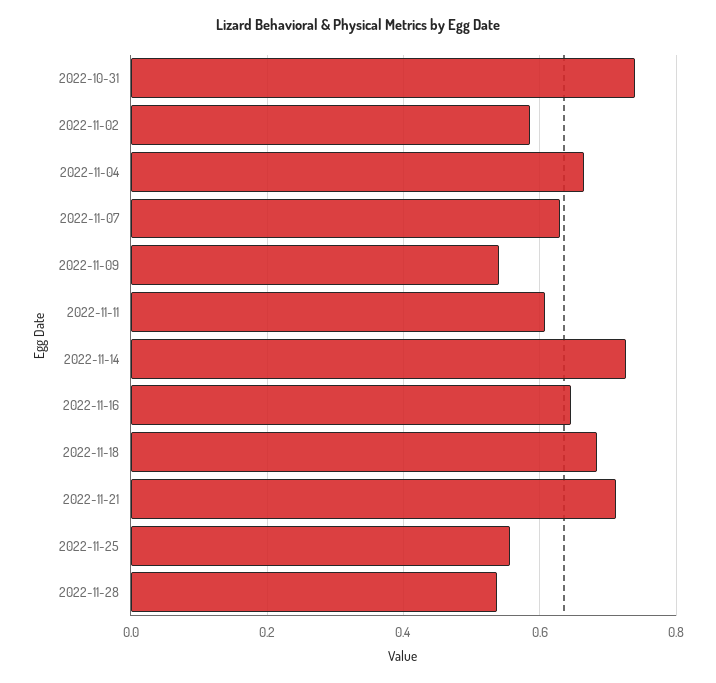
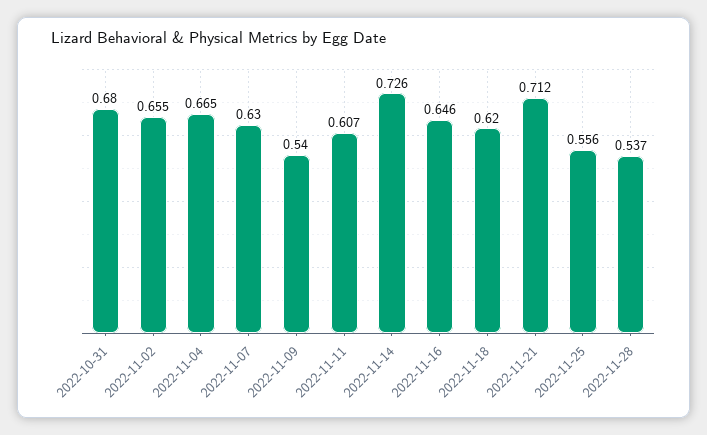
2022-10-31: 0.74 -> 0.68
2022-11-02: 0.58 -> 0.655
2022-11-18: 0.68 -> 0.62

